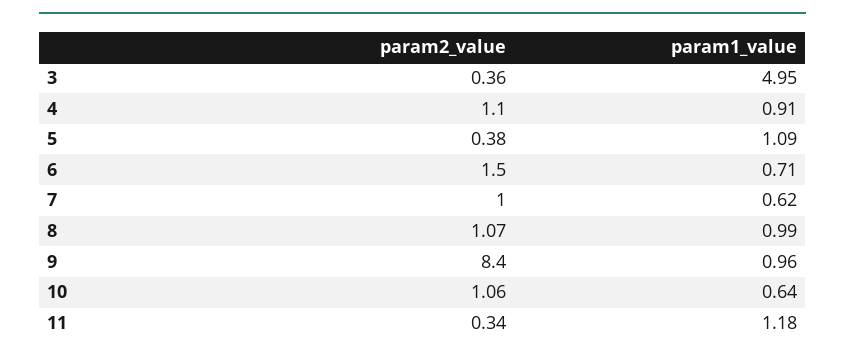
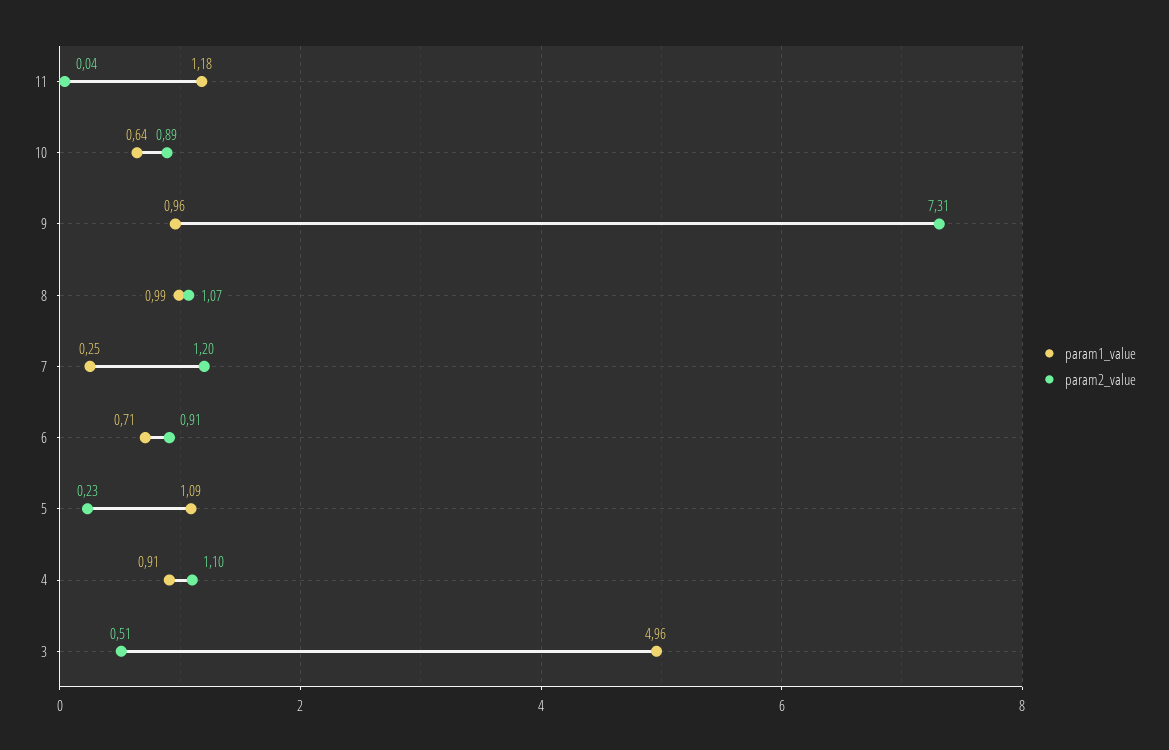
param2_value, 3: 0.36 -> 0.51
param1_value, 3: 4.95 -> 4.96
param2_value, 5: 0.38 -> 0.23
param2_value, 6: 1.5 -> 0.91
param2_value, 7: 1 -> 1.2
param1_value, 7: 0.62 -> 0.25
param2_value, 9: 8.4 -> 7.31
param2_value, 10: 1.06 -> 0.89
param2_value, 11: 0.34 -> 0.04

